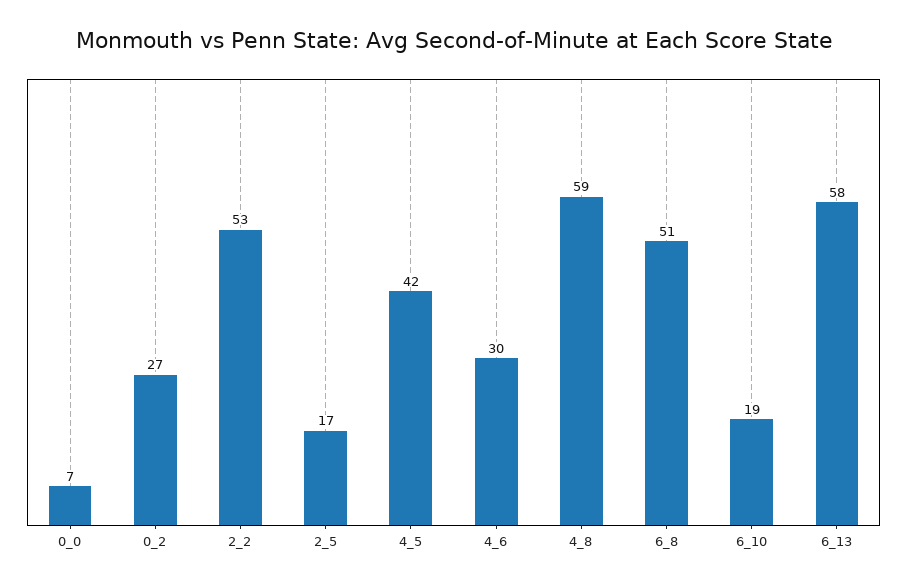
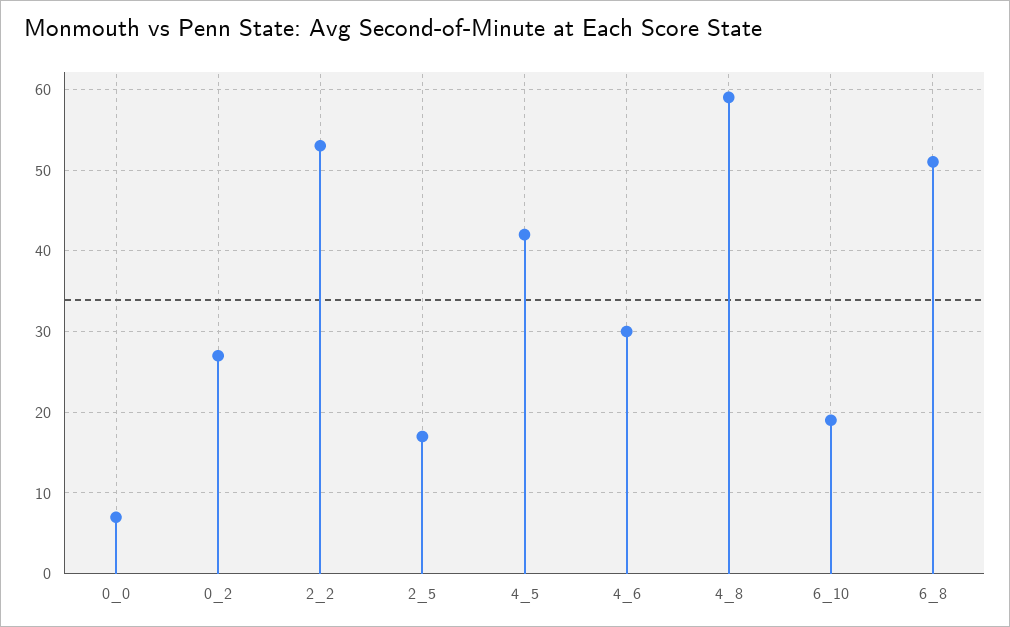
6_13: 58 -> none

